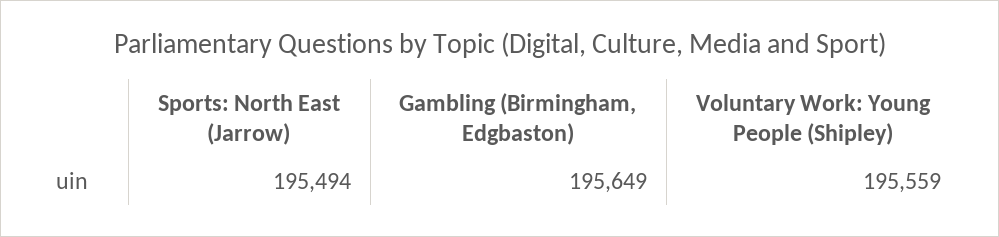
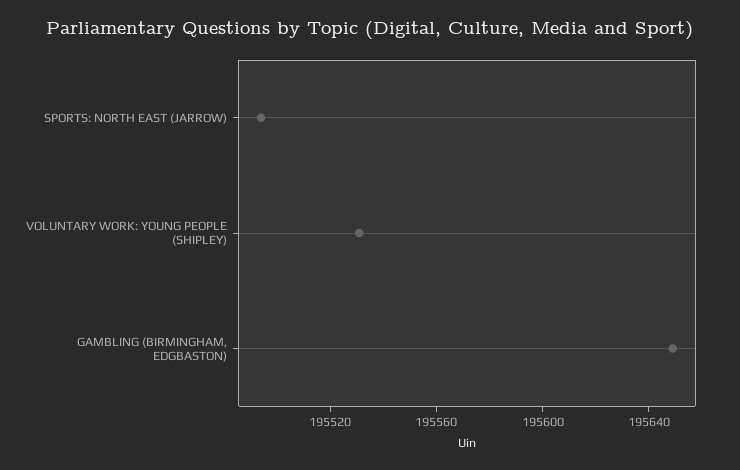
Voluntary Work: Young People (Shipley): 195559 -> 195530

